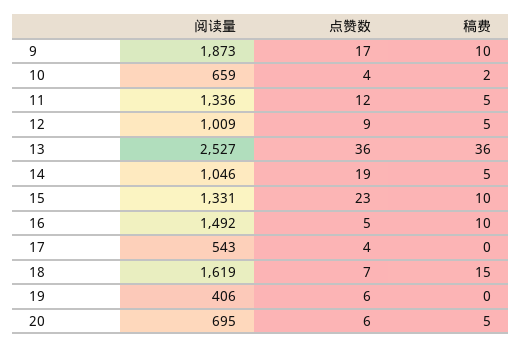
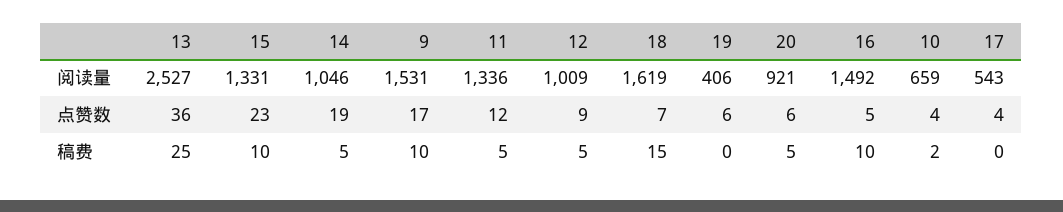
阅读量, 9: 1873 -> 1531
稿费, 13: 36 -> 25
阅读量, 20: 695 -> 921

